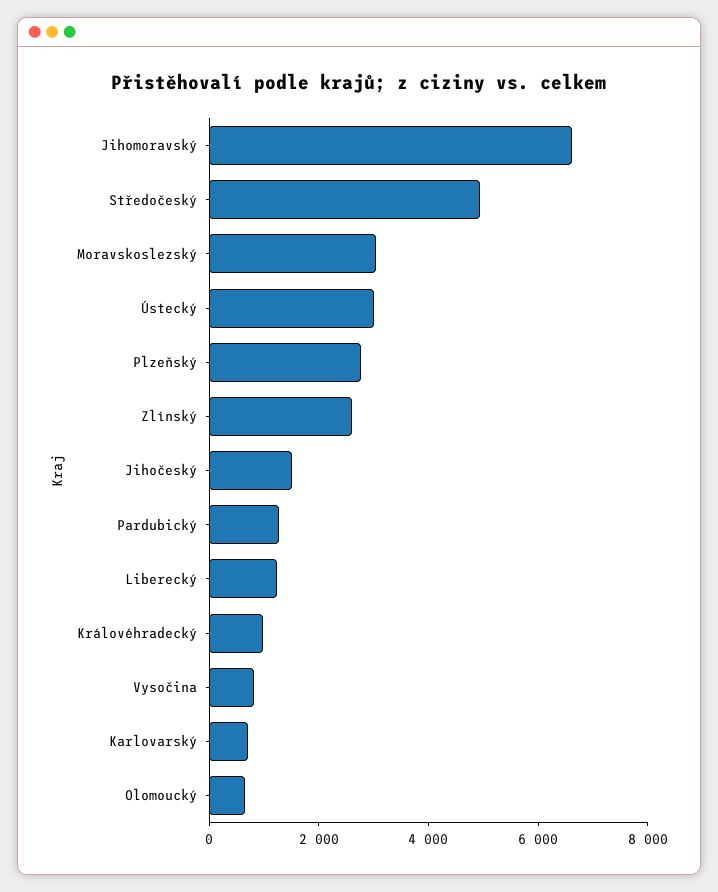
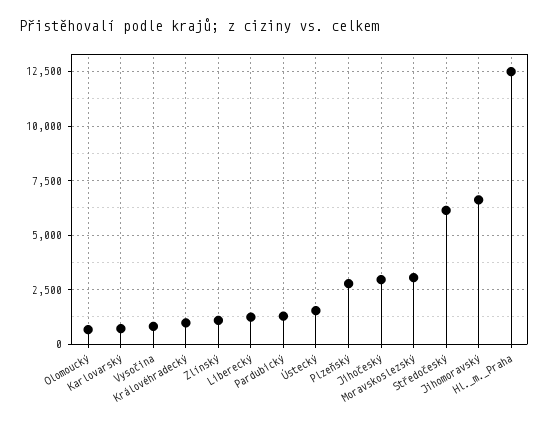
Středočeský: 5000 -> 6000
Ústecký: 3000 -> 1500
Zlínský: 2500 -> 1000
Jihočeský: 1500 -> 3000
Hl._m._Praha: none -> 12500

